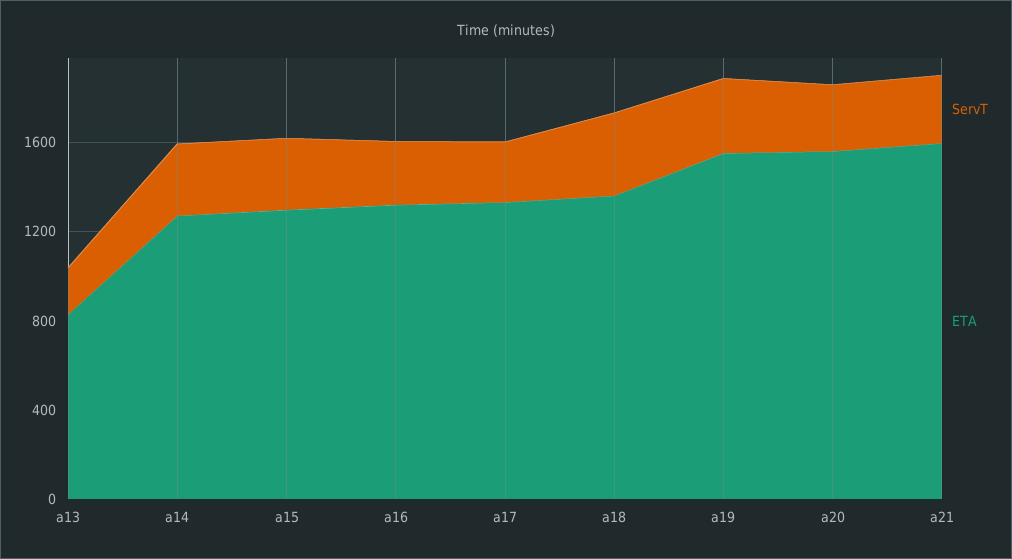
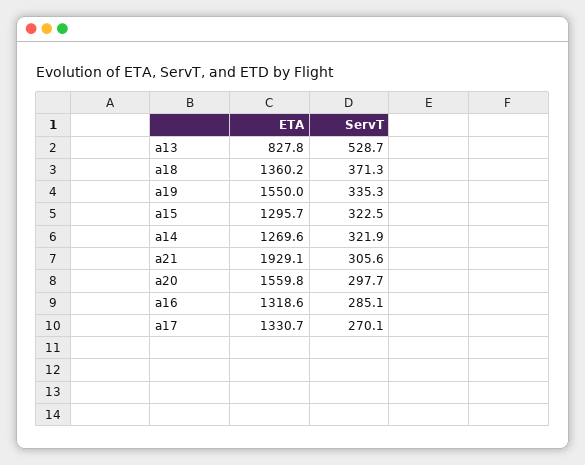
ServT, a13: 200 -> 528.7
ETA, a21: 1600 -> 1929.1

